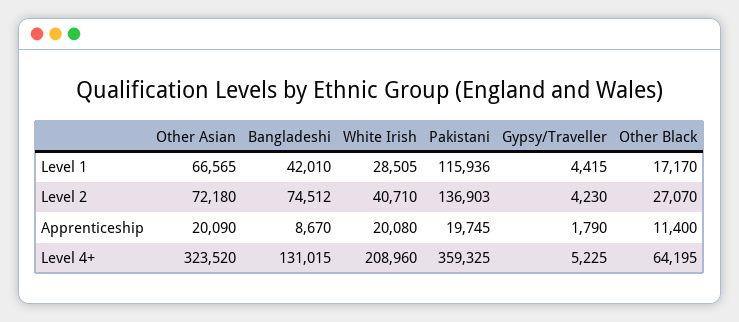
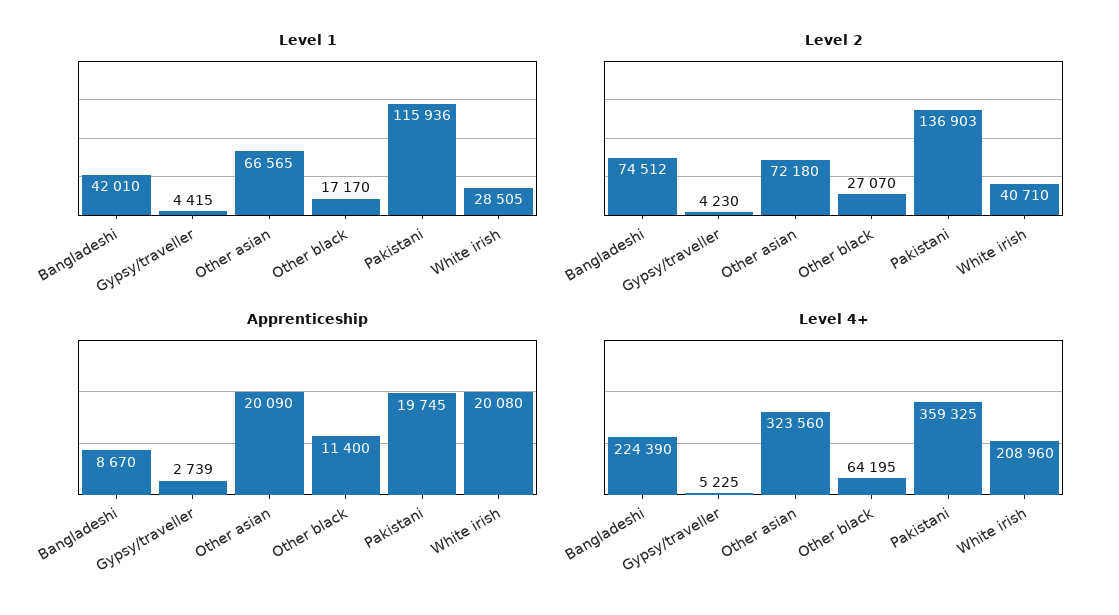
Apprenticeship, Gypsy/Traveller: 1790 -> 2739
Level 4+, Other Asian: 323520 -> 323560
Level 4+, Bangladeshi: 131015 -> 224390

